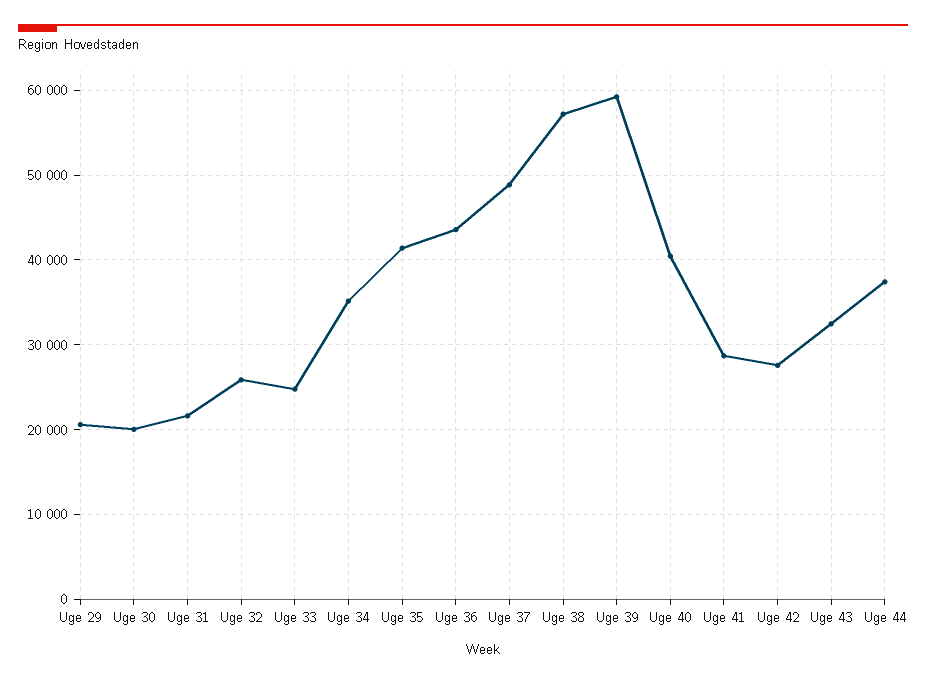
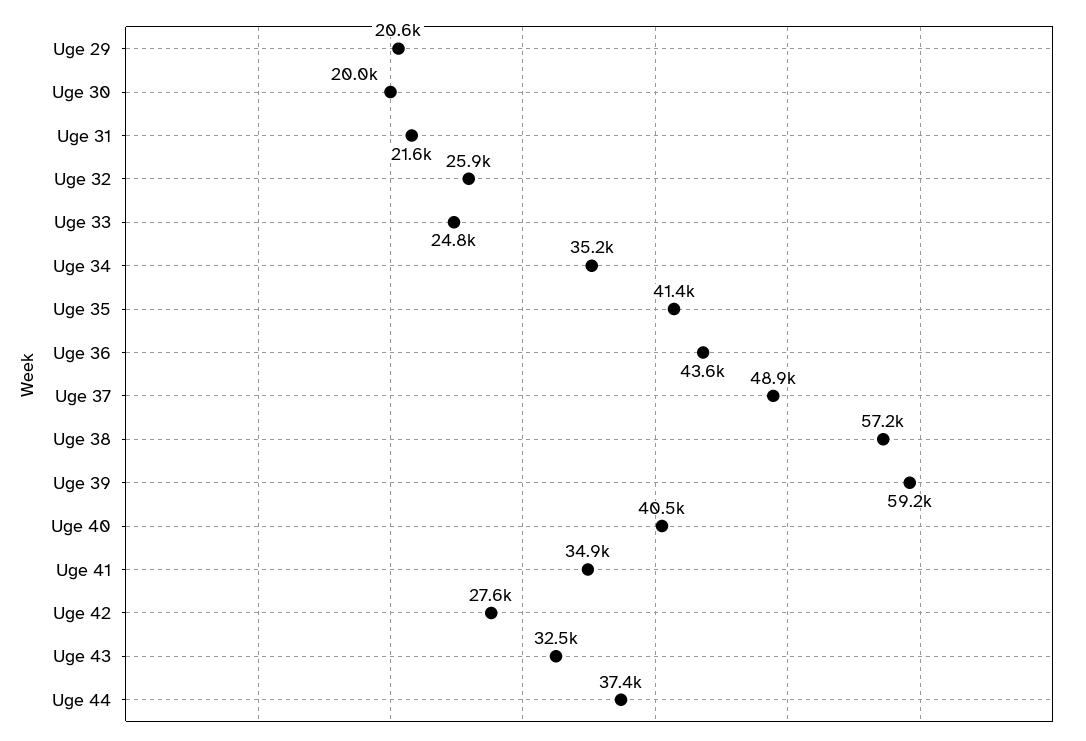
Uge 41: 29000 -> 34900

